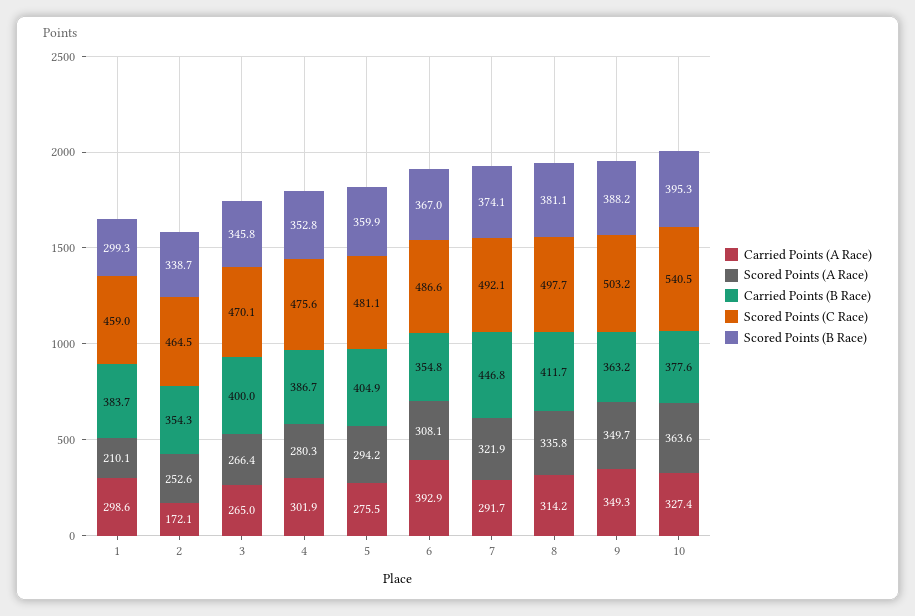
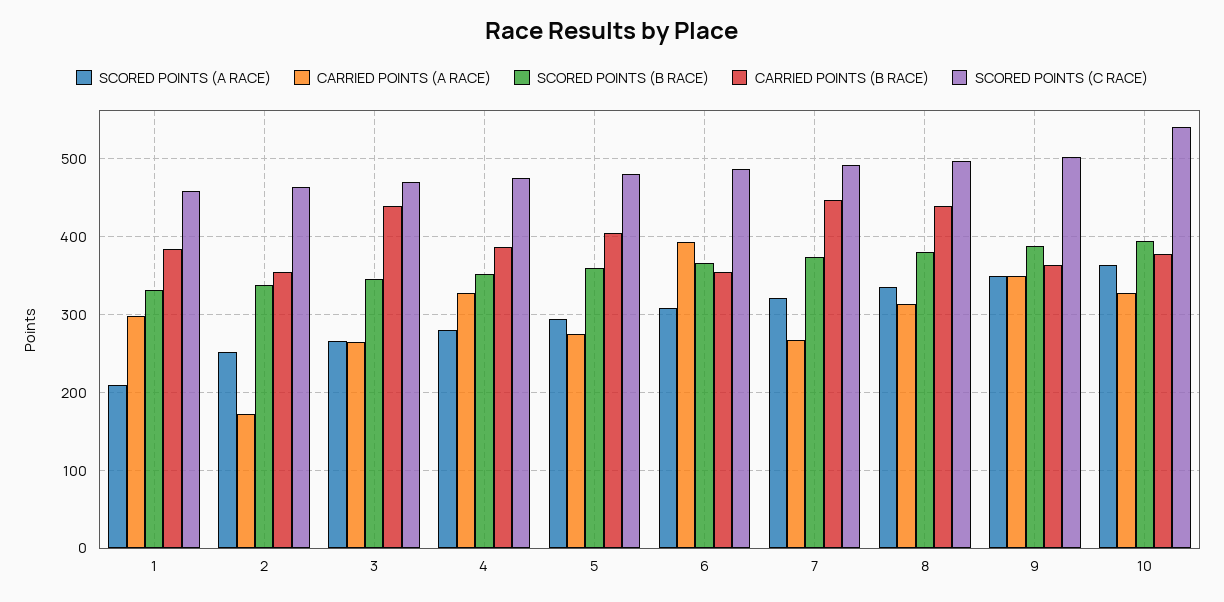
Scored Points (B Race), 1: 299.3 -> 330
Carried Points (B Race), 3: 400 -> 440
Carried Points (A Race), 4: 301.9 -> 330
Carried Points (A Race), 7: 291.7 -> 270
Carried Points (B Race), 8: 411.7 -> 440

